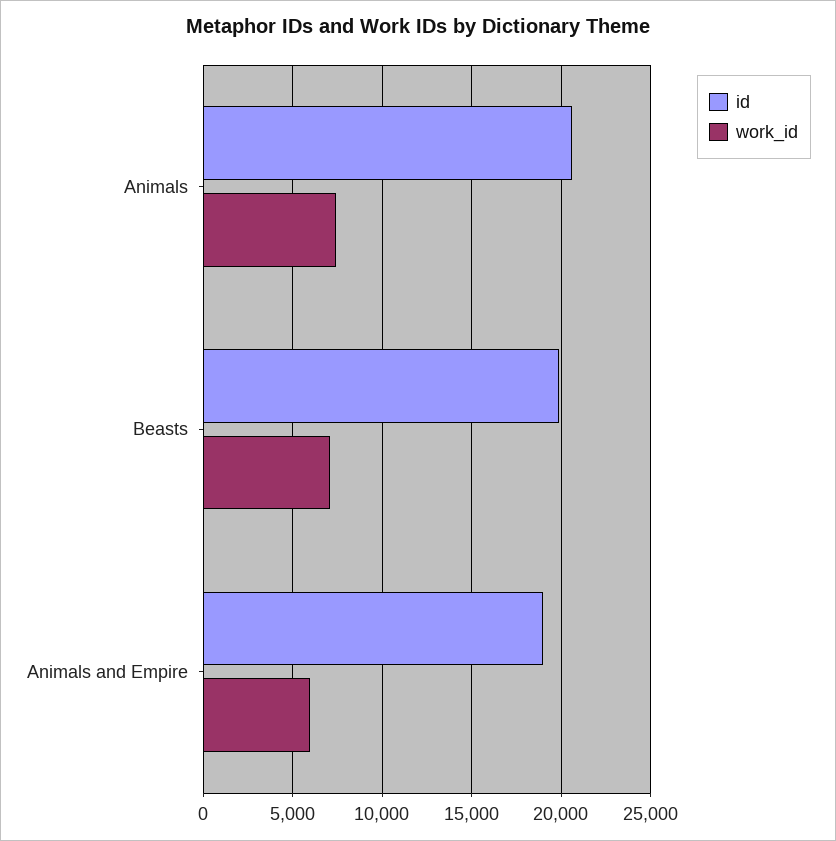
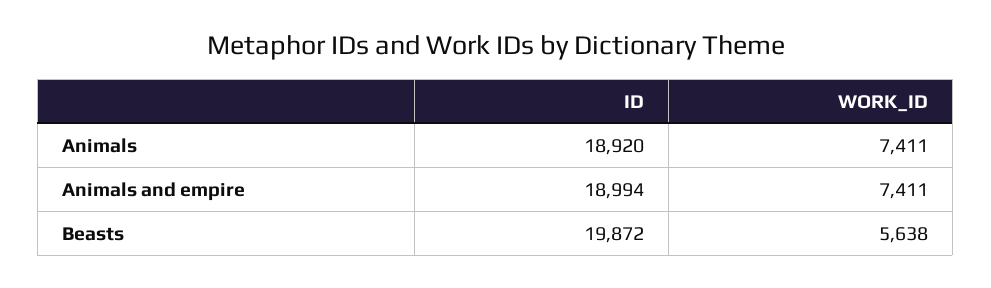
id, Animals: 20500 -> 18920
work_id, Beasts: 7000 -> 5638
work_id, Animals and Empire: 6000 -> 7411

